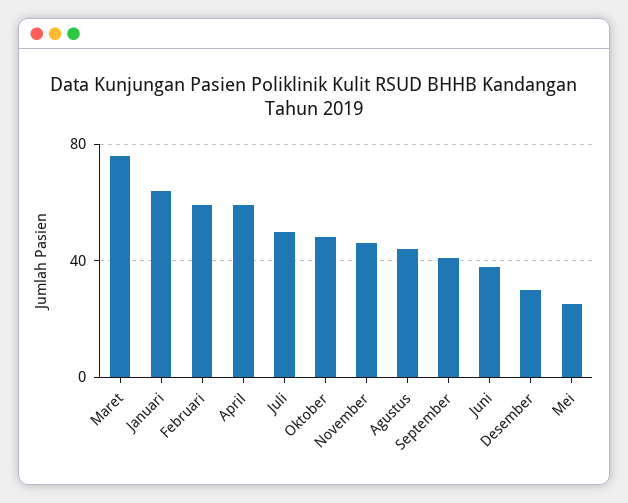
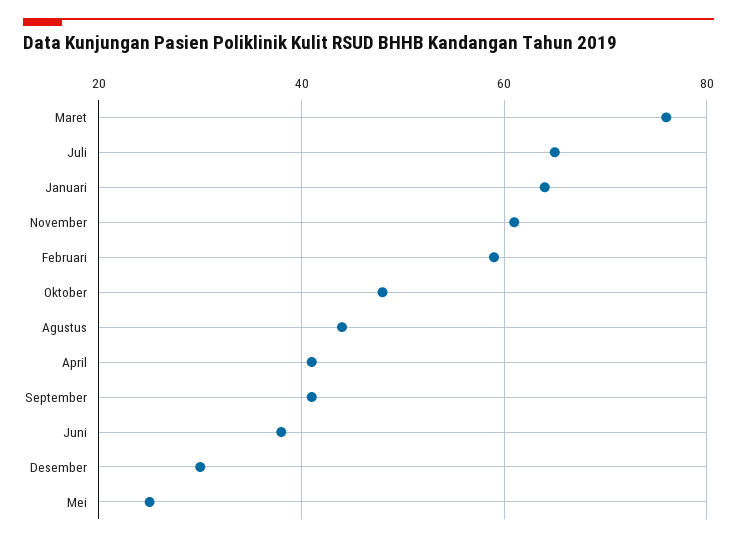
April: 60 -> 40
Juli: 50 -> 65
November: 45 -> 60

